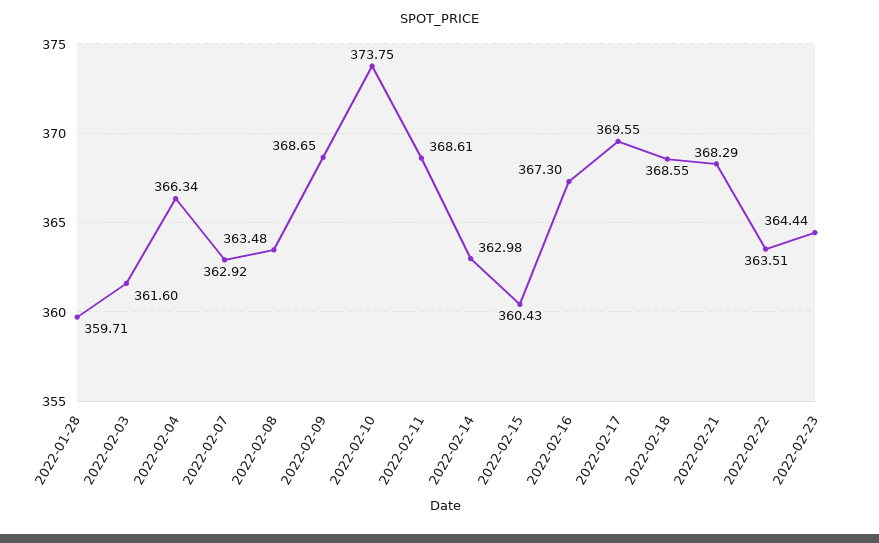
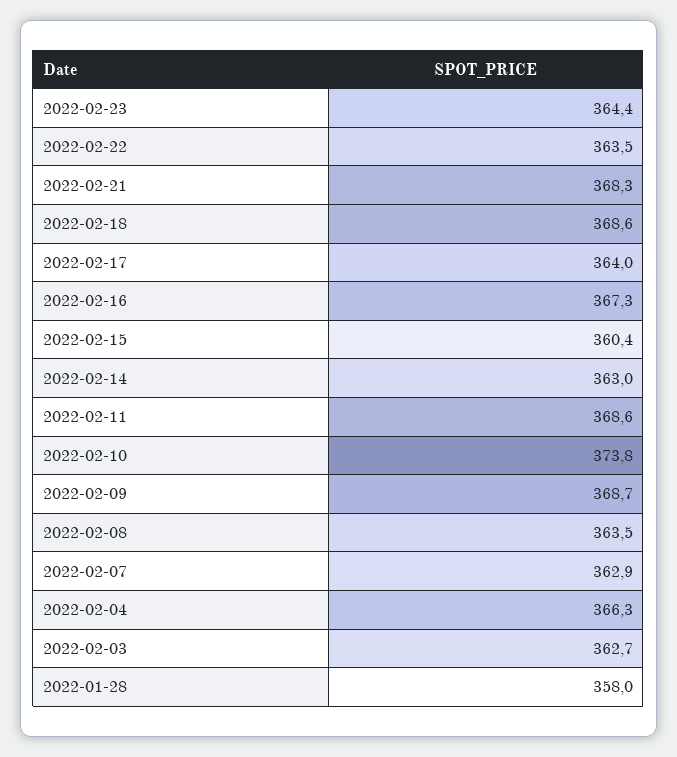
2022-01-28: 359.71 -> 358
2022-02-03: 361.6 -> 362.7
2022-02-17: 369.55 -> 364

